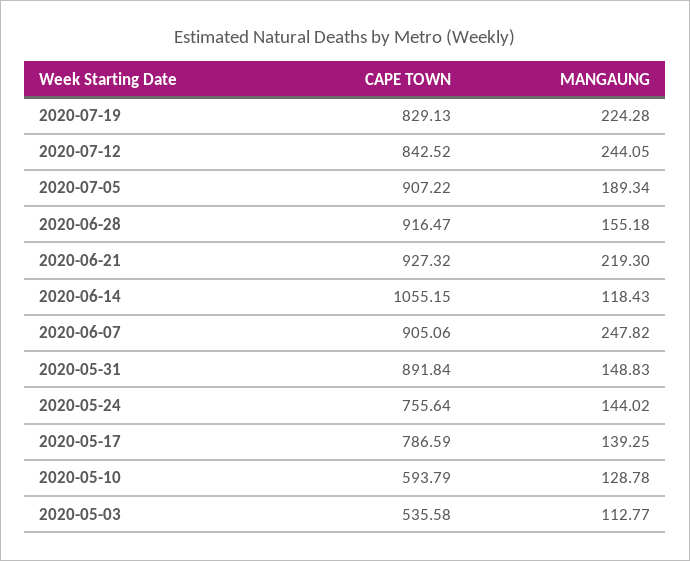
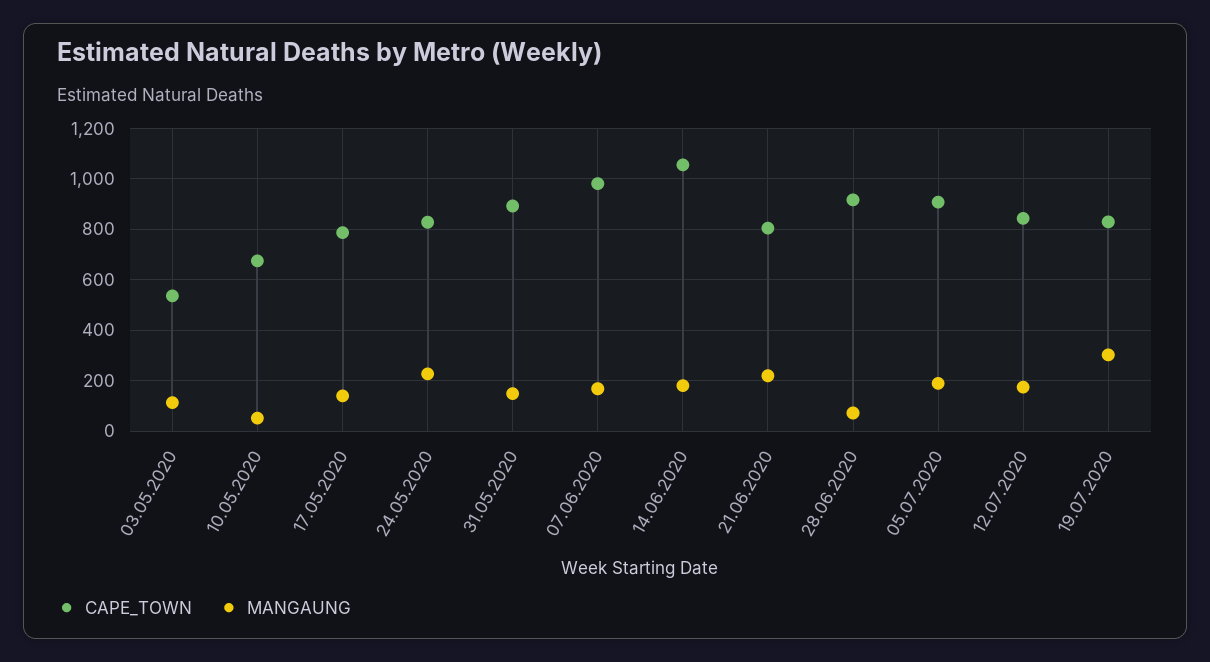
MANGAUNG, 2020-07-19: 224.28 -> 300
MANGAUNG, 2020-07-12: 244.05 -> 175
MANGAUNG, 2020-06-28: 155.18 -> 75
CAPE TOWN, 2020-06-21: 927.32 -> 800
MANGAUNG, 2020-06-14: 118.43 -> 175
CAPE TOWN, 2020-06-07: 905.06 -> 975
MANGAUNG, 2020-06-07: 247.82 -> 175
CAPE TOWN, 2020-05-24: 755.64 -> 825
MANGAUNG, 2020-05-24: 144.02 -> 225
CAPE TOWN, 2020-05-10: 593.79 -> 675
MANGAUNG, 2020-05-10: 128.78 -> 50

